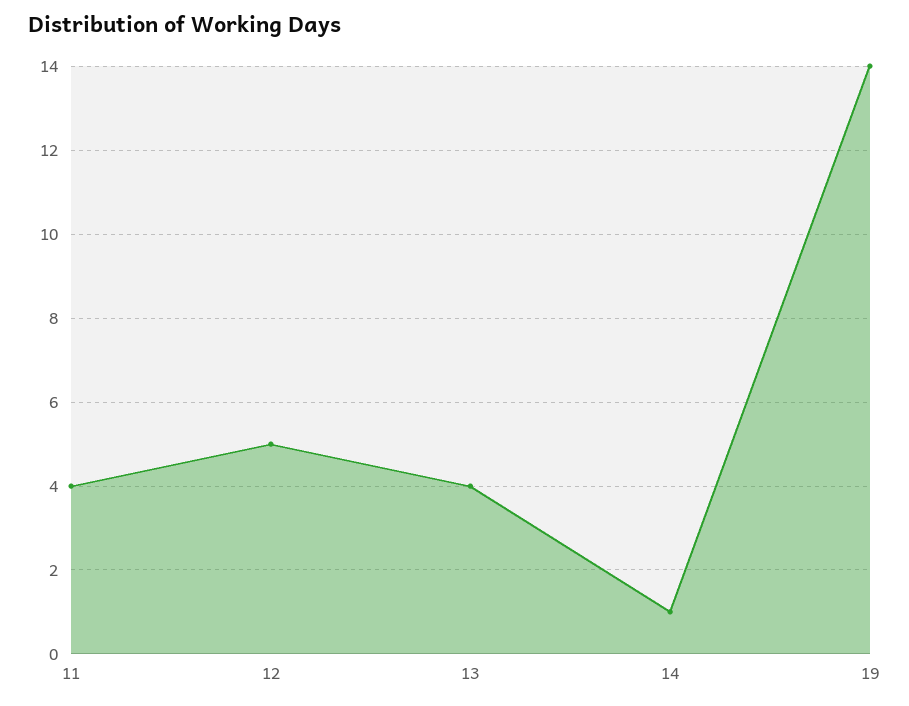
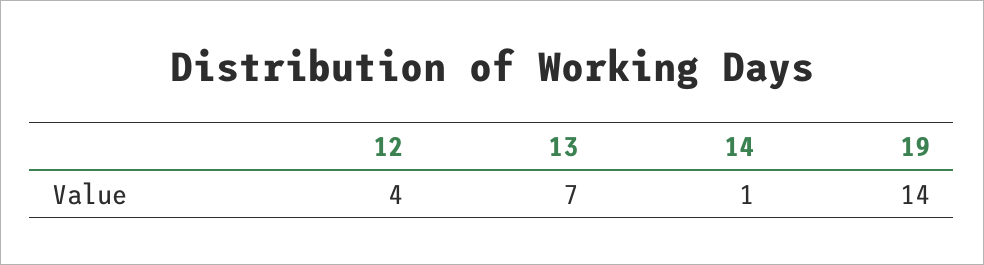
11: 4 -> none
12: 5 -> 4
13: 4 -> 7

